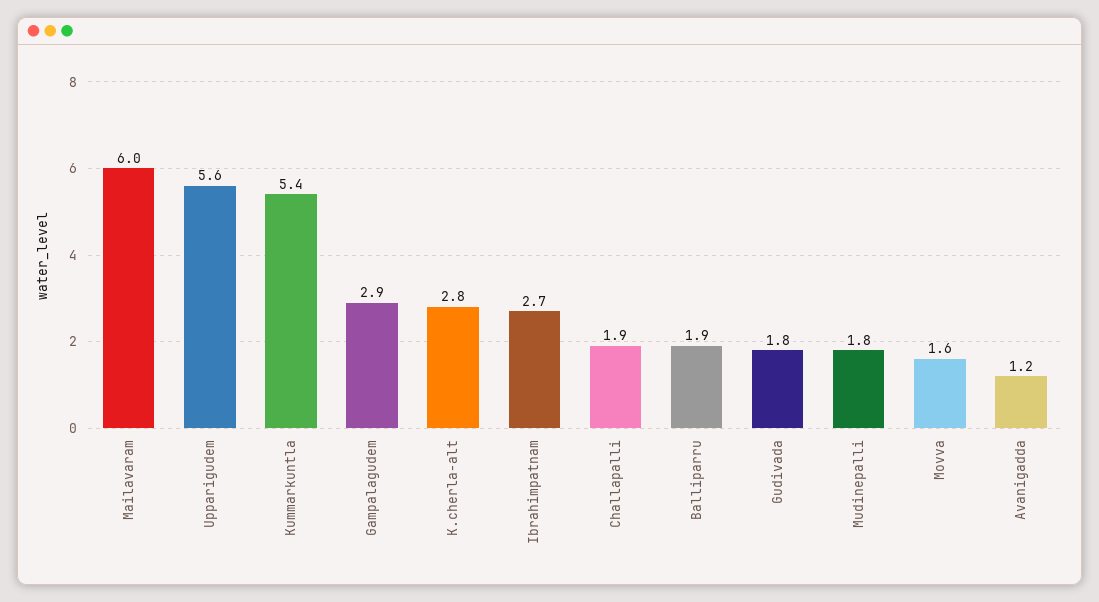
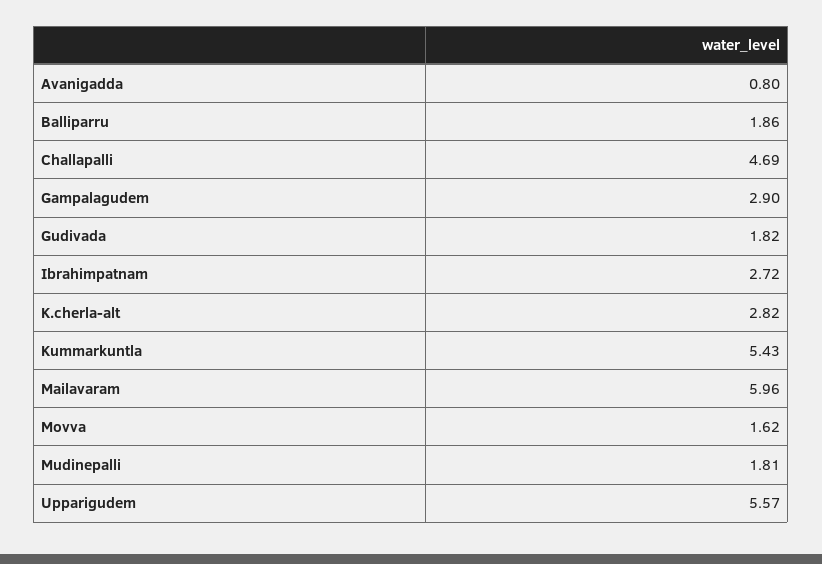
Challapalli: 1.9 -> 4.69
Avanigadda: 1.2 -> 0.8

